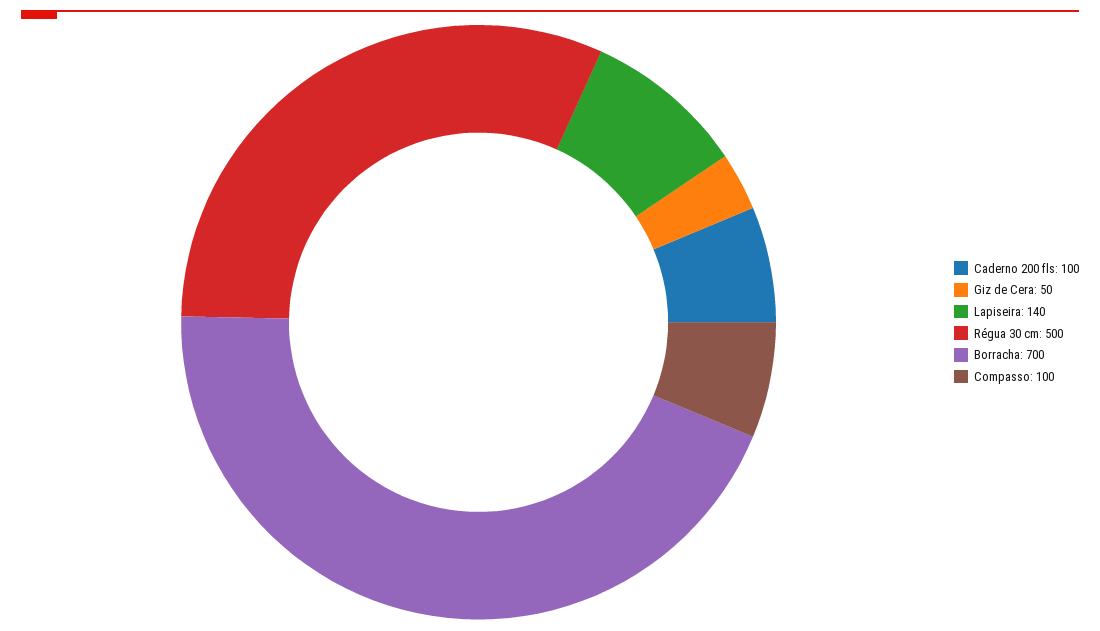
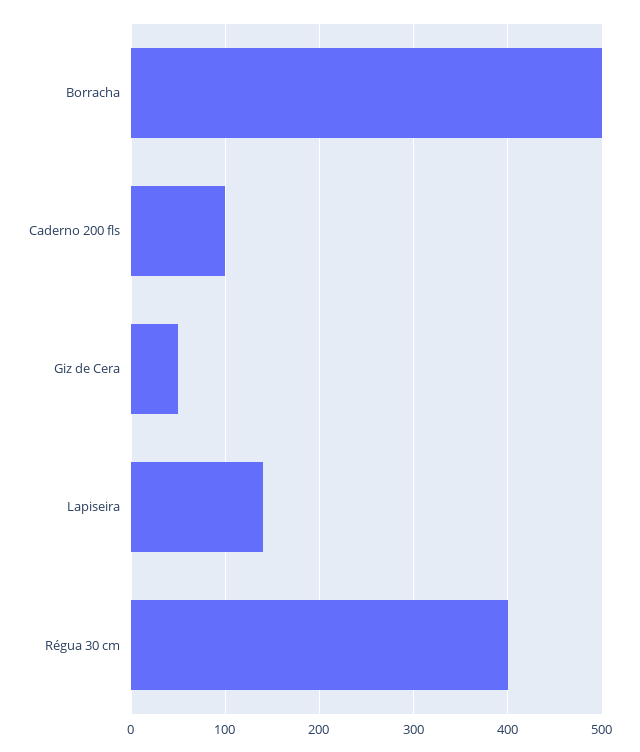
Régua 30 cm: 500 -> 400
Borracha: 700 -> 500
Compasso: 100 -> none

